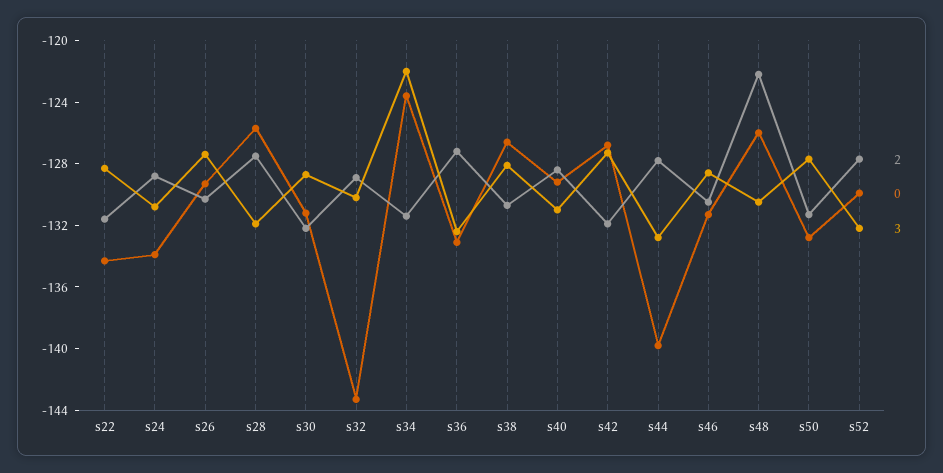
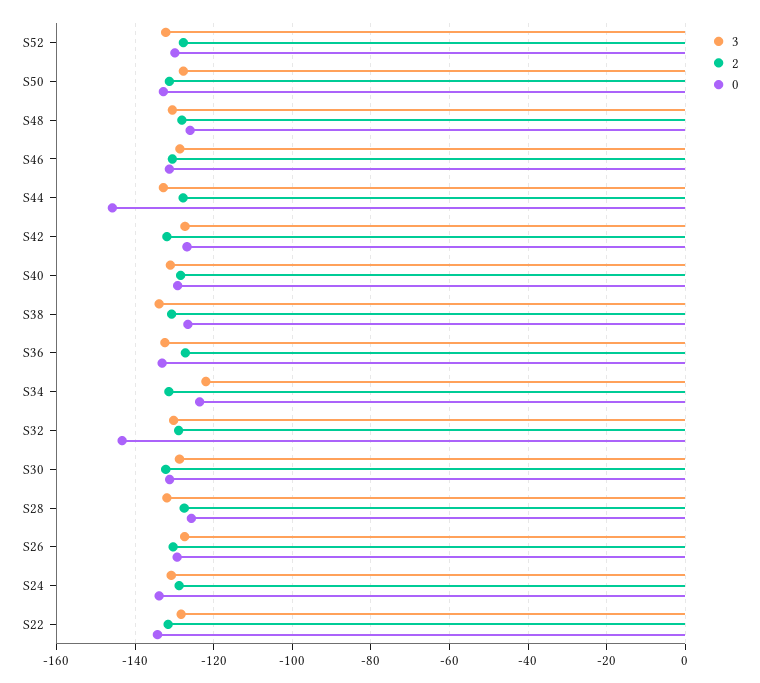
3, s38: -128 -> -134
0, s44: -140 -> -146
2, s48: -122 -> -128

